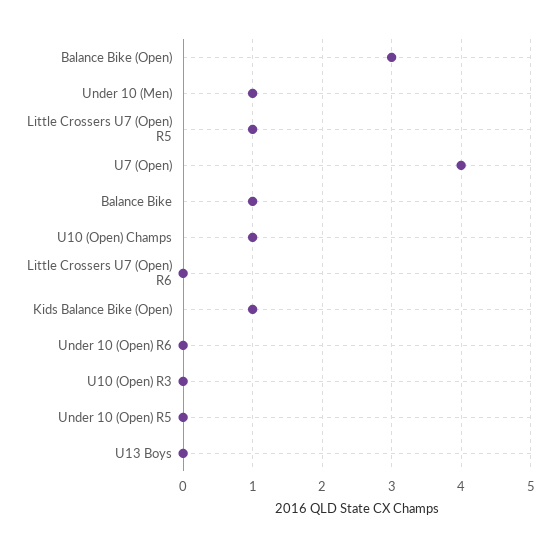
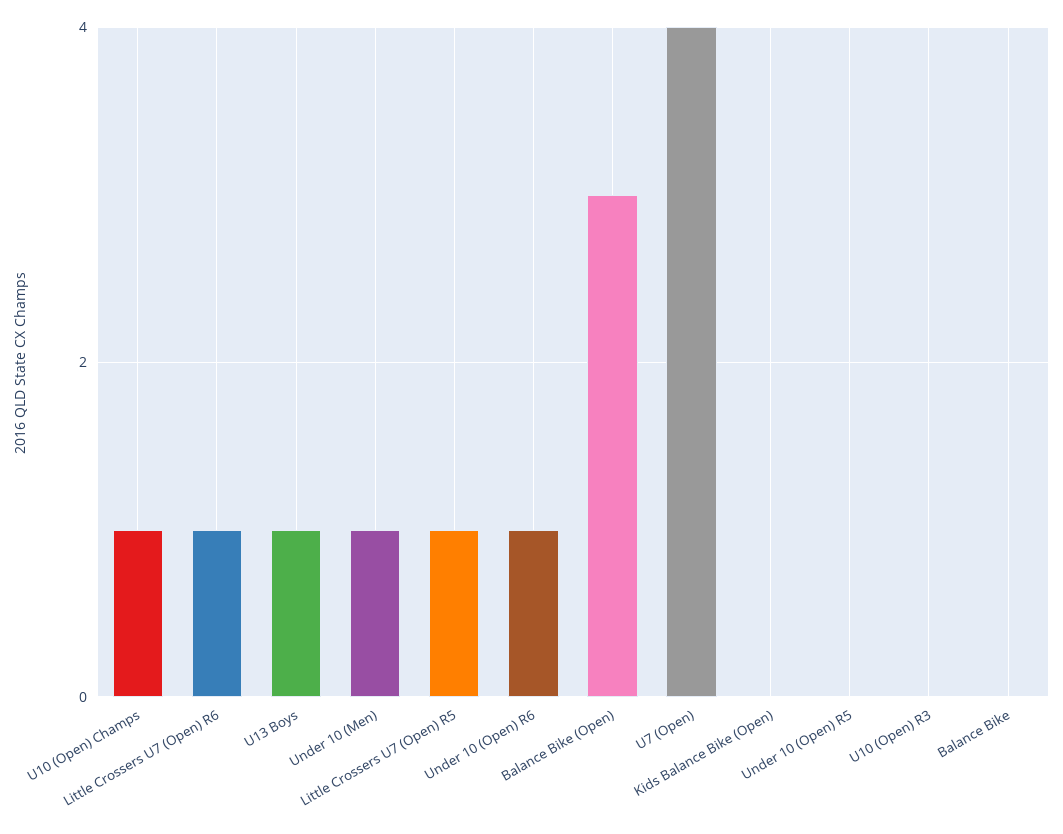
Balance Bike: 1 -> 0
Little Crossers U7 (Open) R6: 0 -> 1
Kids Balance Bike (Open): 1 -> 0
Under 10 (Open) R6: 0 -> 1
U13 Boys: 0 -> 1

